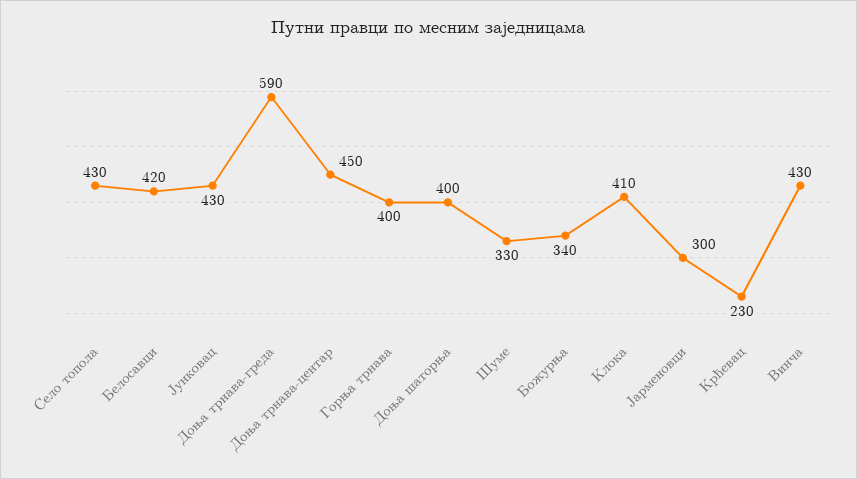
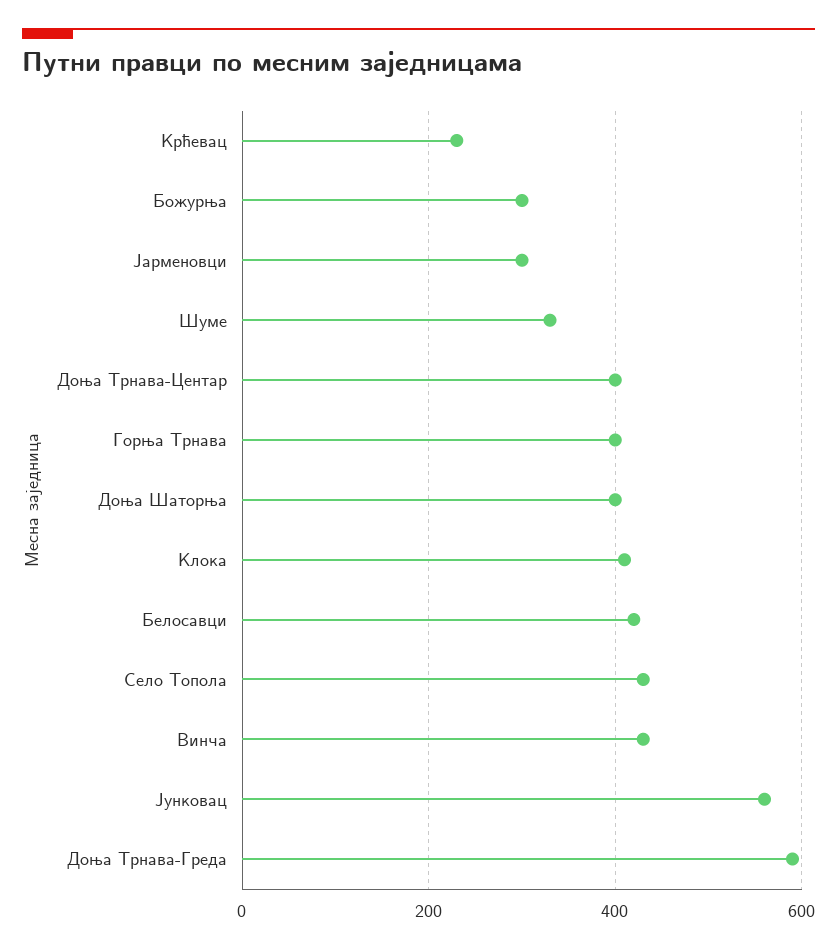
Јунковац: 430 -> 560
Доња трнава-центар: 450 -> 400
Божурња: 340 -> 300

